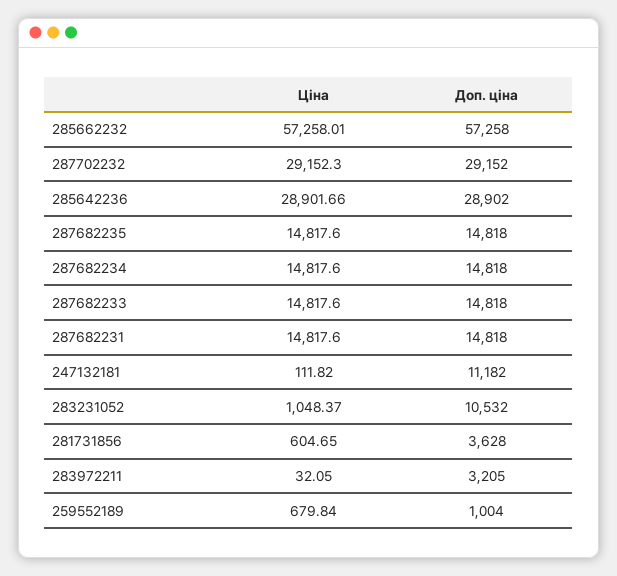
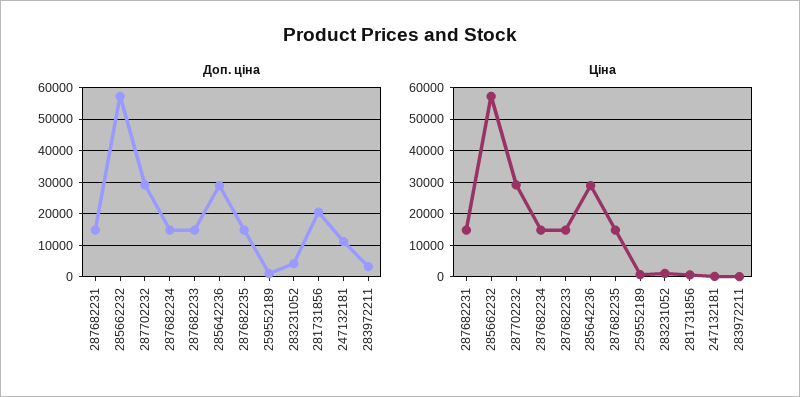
Доп. ціна, 283231052: 10532 -> 4000
Доп. ціна, 281731856: 3628 -> 20000

